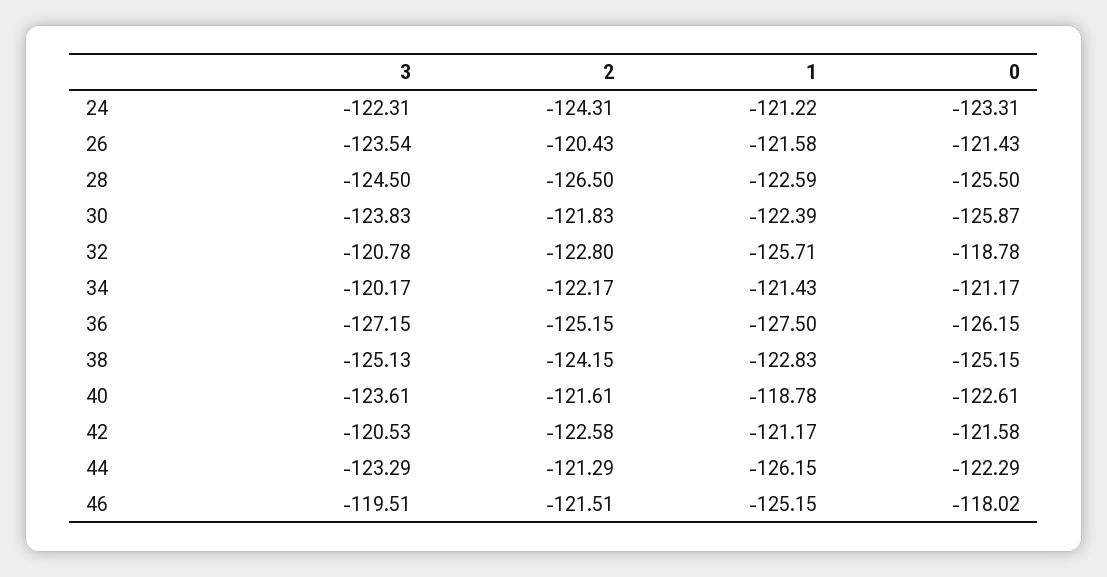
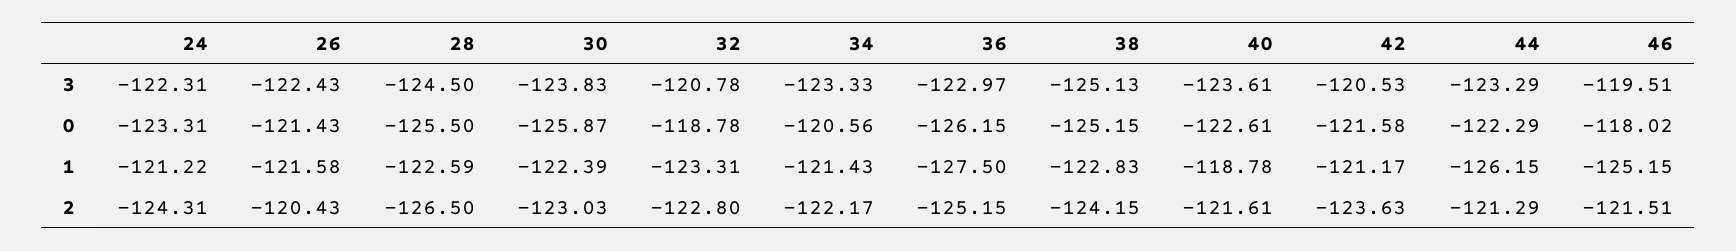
3, 26: -123.54 -> -122.43
2, 30: -121.83 -> -123.03
1, 32: -125.71 -> -123.31
3, 34: -120.17 -> -123.33
0, 34: -121.17 -> -120.56
3, 36: -127.15 -> -122.97
2, 42: -122.58 -> -123.63

